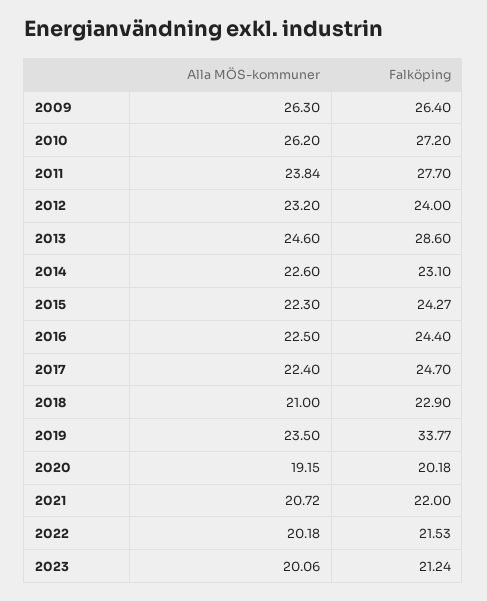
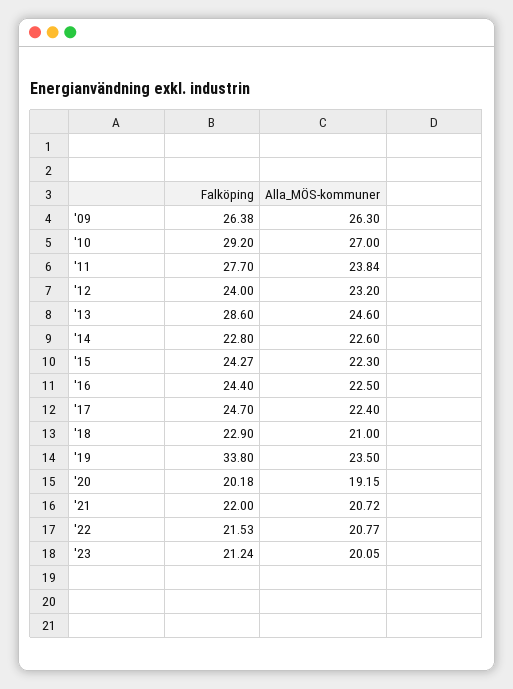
Falköping, 2009: 26.4 -> 26.38
Alla MÖS-kommuner, 2010: 26.2 -> 27
Falköping, 2010: 27.2 -> 29.2
Falköping, 2014: 23.1 -> 22.8
Falköping, 2019: 33.77 -> 33.8
Alla MÖS-kommuner, 2022: 20.18 -> 20.77
Alla MÖS-kommuner, 2023: 20.06 -> 20.05

